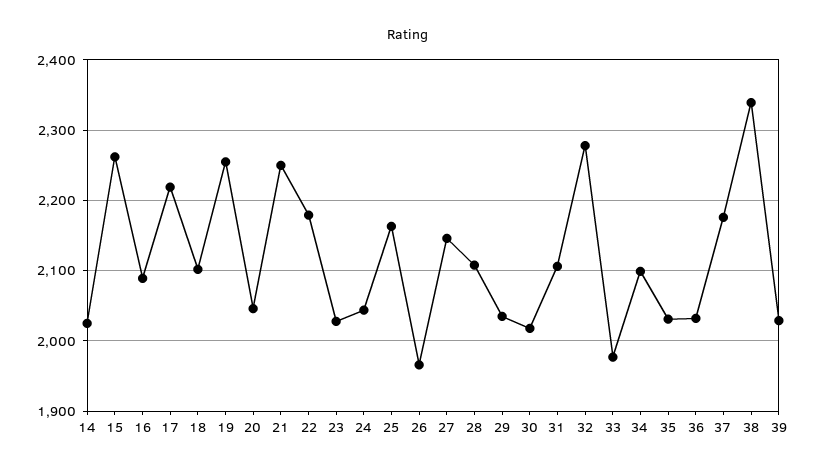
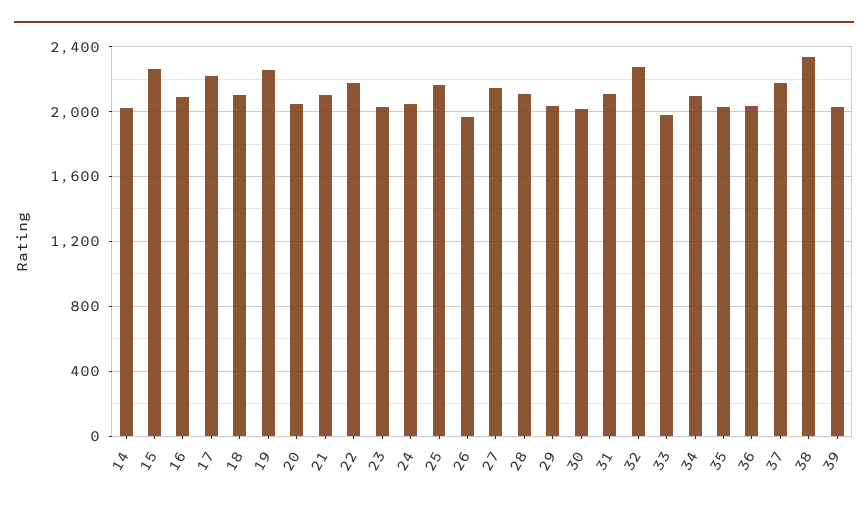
21: 2250 -> 2100

